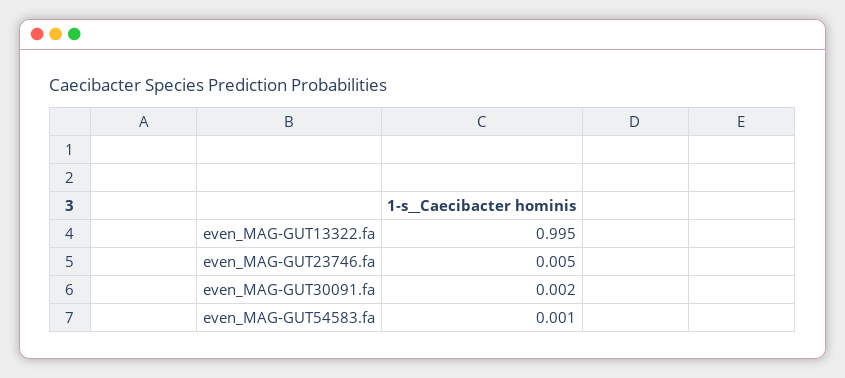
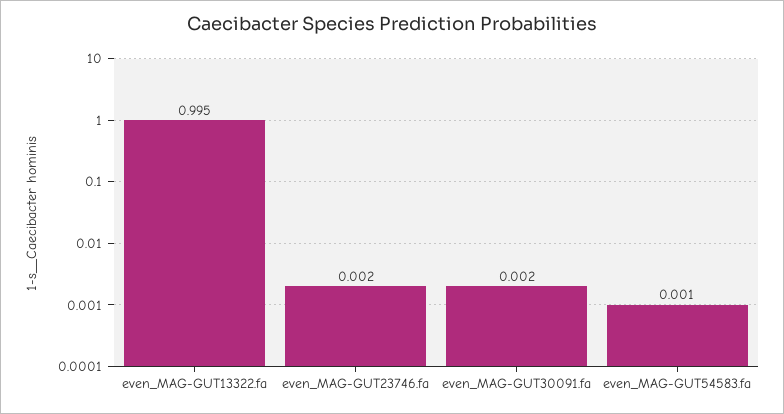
even_MAG-GUT23746.fa: 0.005 -> 0.002

